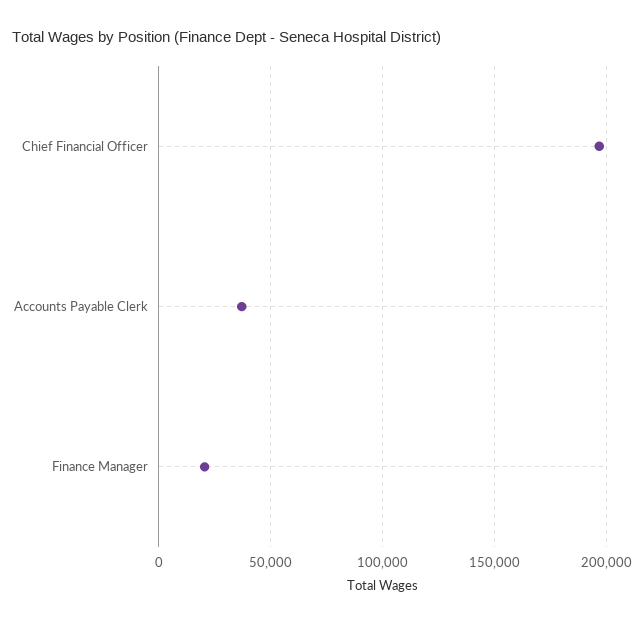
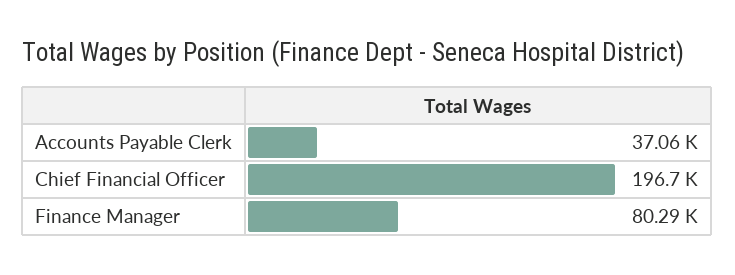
Finance Manager: 20000 -> 80290

